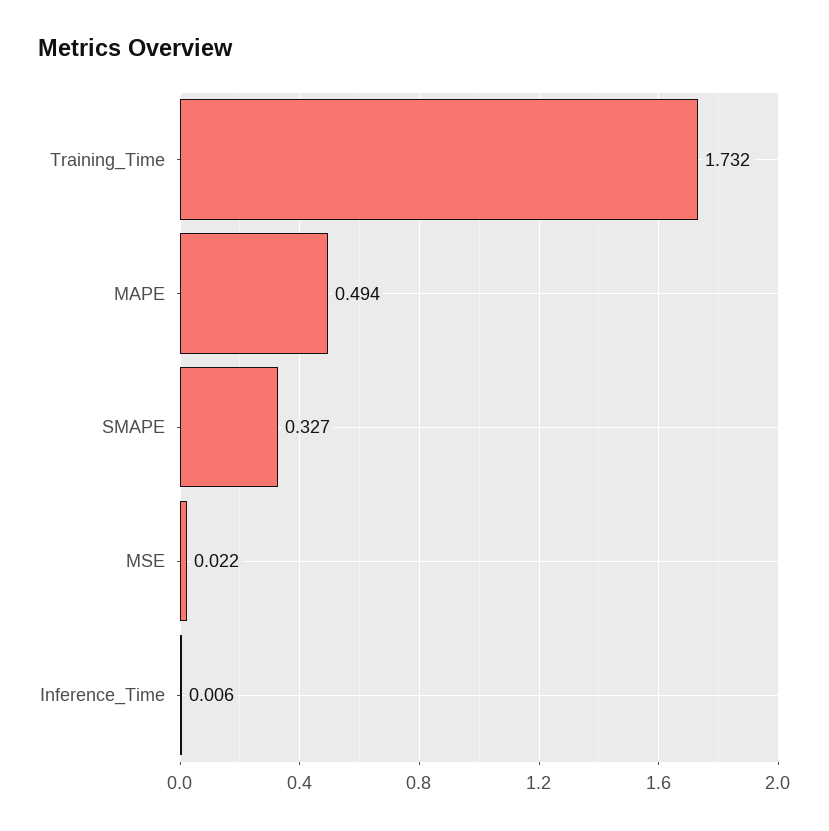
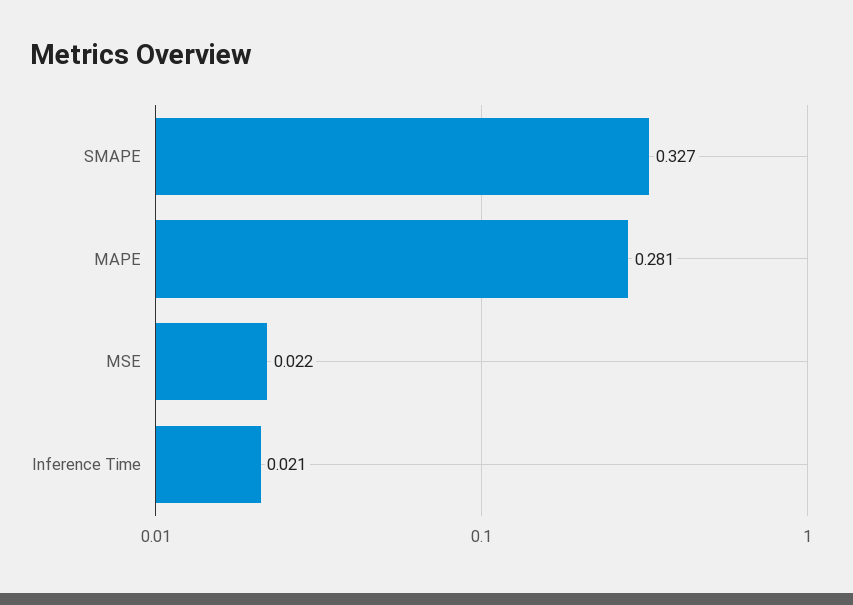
Training_Time: 1.732 -> none
MAPE: 0.494 -> 0.281
Inference_Time: 0.006 -> 0.021

